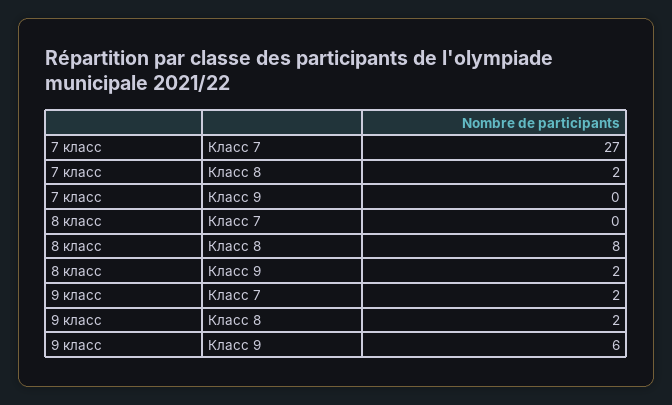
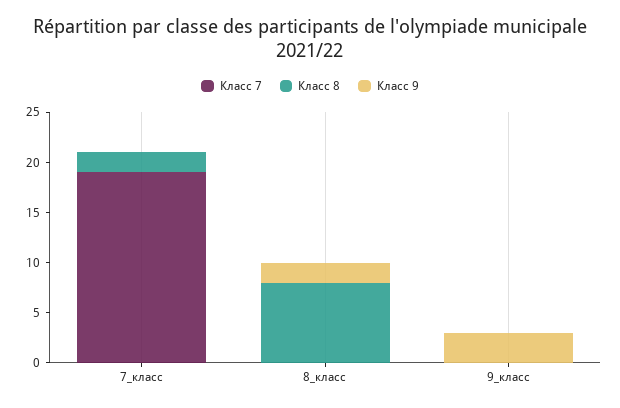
Класс 7, 7 класс: 27 -> 19
Класс 7, 9 класс: 2 -> 0
Класс 8, 9 класс: 2 -> 0
Класс 9, 9 класс: 6 -> 3

